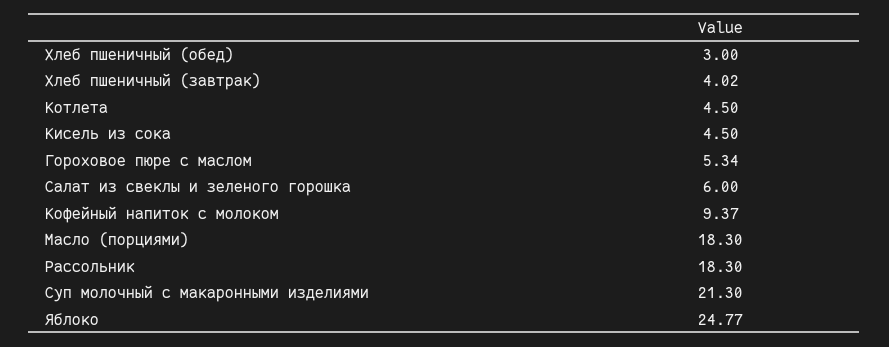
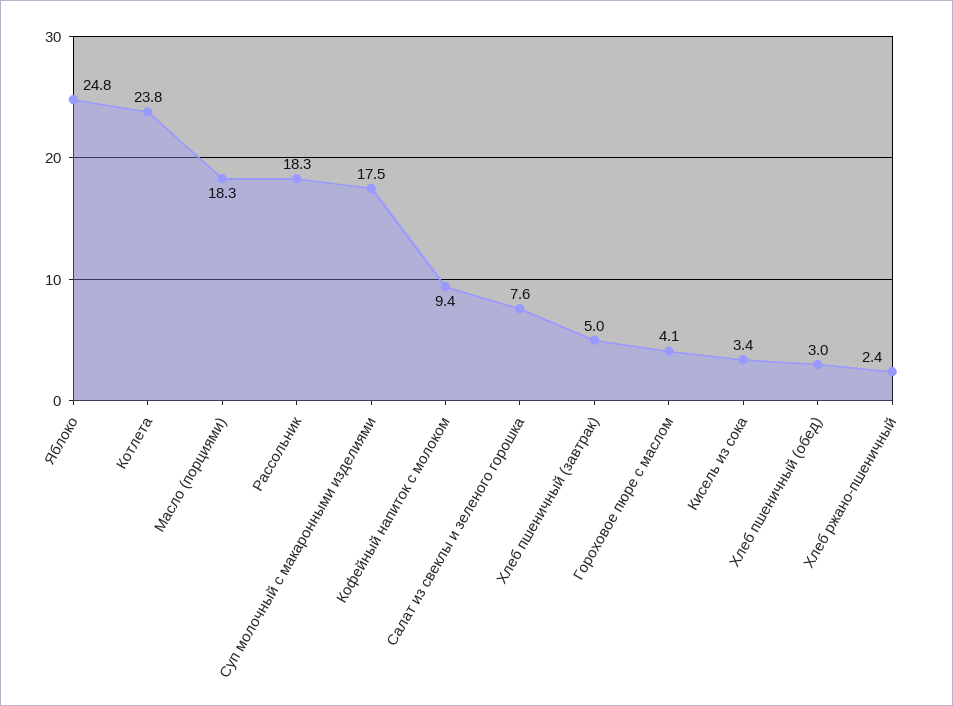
Хлеб пшеничный (завтрак): 4.02 -> 5
Котлета: 4.5 -> 23.8
Кисель из сока: 4.5 -> 3.4
Гороховое пюре с маслом: 5.34 -> 4.1
Салат из свеклы и зеленого горошка: 6 -> 7.6
Суп молочный с макаронными изделиями: 21.3 -> 17.5
Хлеб ржано-пшеничный: none -> 2.4

